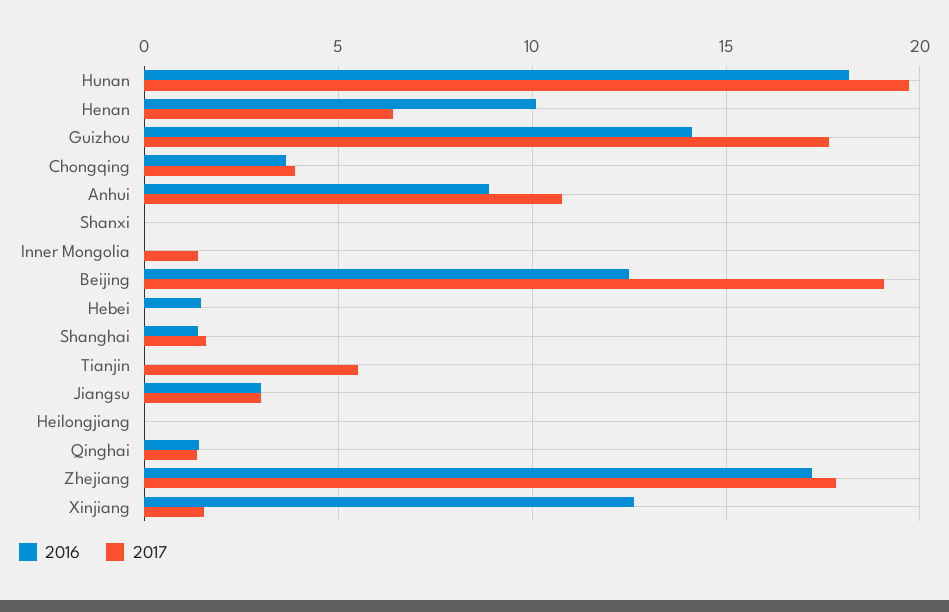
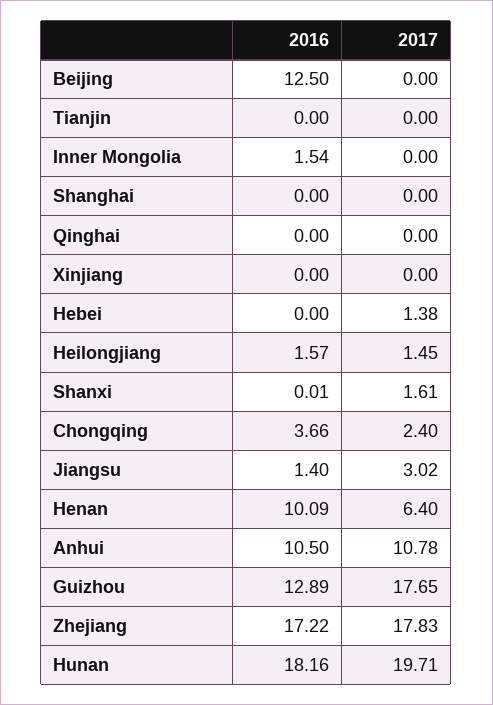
2016, Guizhou: 14 -> 12.89
2017, Chongqing: 4 -> 2.4
2016, Anhui: 9 -> 10.5
2017, Shanxi: 0 -> 1.61
2016, Inner Mongolia: 0 -> 1.54
2017, Inner Mongolia: 1.5 -> 0
2017, Beijing: 19 -> 0
2016, Hebei: 1.5 -> 0
2017, Hebei: 0 -> 1.38
2016, Shanghai: 1.5 -> 0
2017, Shanghai: 1.5 -> 0
2017, Tianjin: 5.5 -> 0
2016, Jiangsu: 3 -> 1.4
2016, Heilongjiang: 0 -> 1.57
2017, Heilongjiang: 0 -> 1.45
2016, Qinghai: 1.5 -> 0
2017, Qinghai: 1.5 -> 0
2016, Xinjiang: 12.5 -> 0
2017, Xinjiang: 1.5 -> 0

